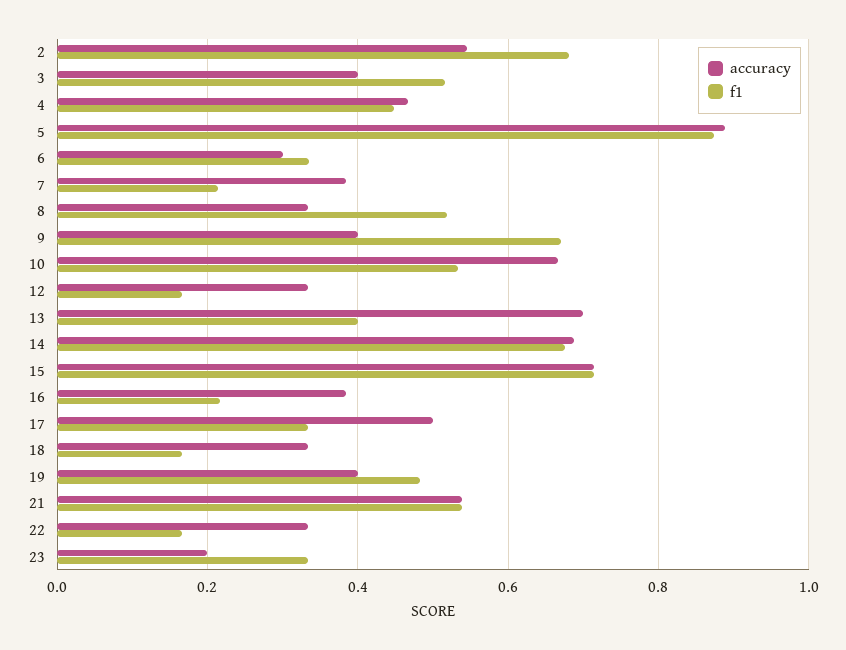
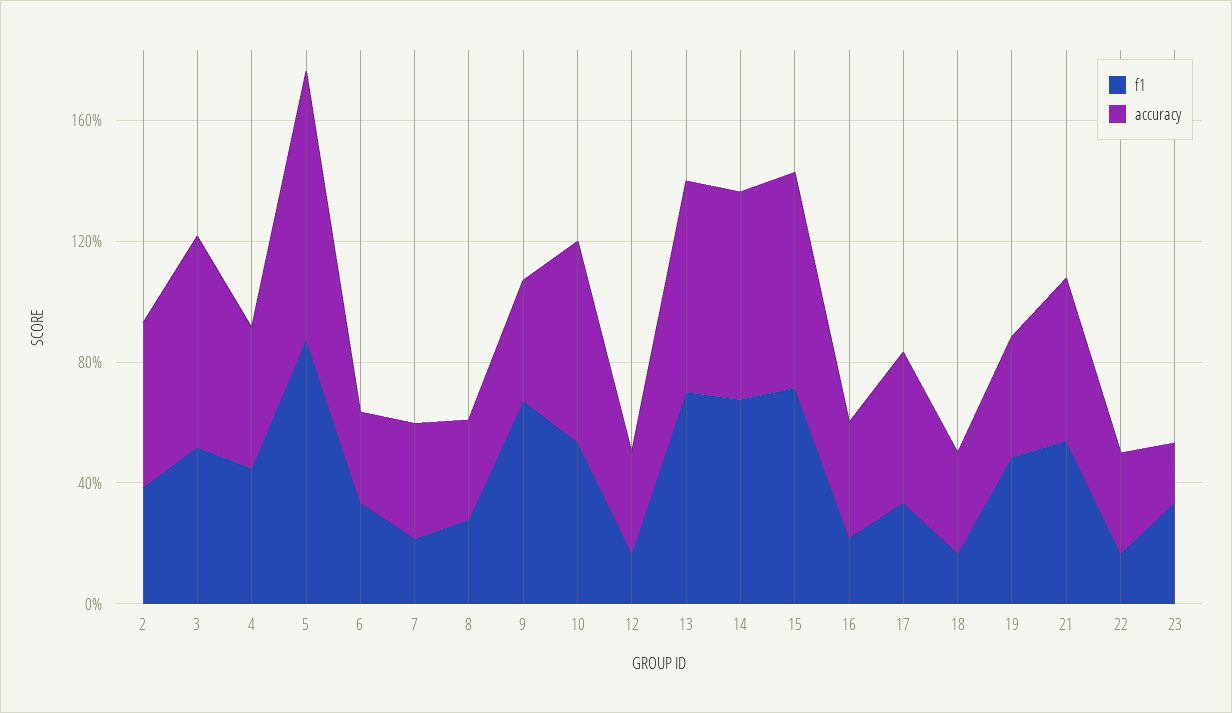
f1, 2: 0.68 -> 0.4
accuracy, 3: 0.4 -> 0.7
f1, 8: 0.52 -> 0.3
f1, 13: 0.4 -> 0.7

